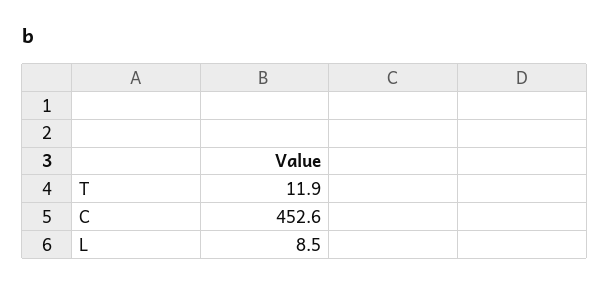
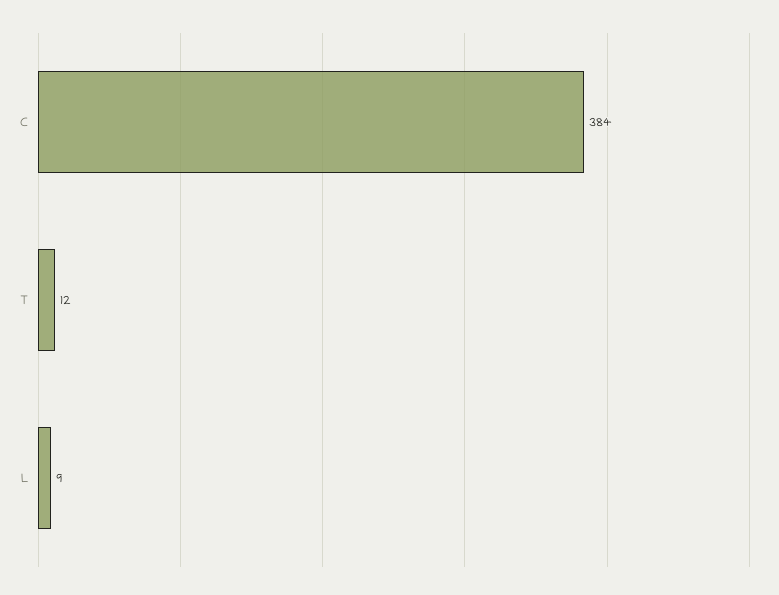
C: 452.6 -> 384

